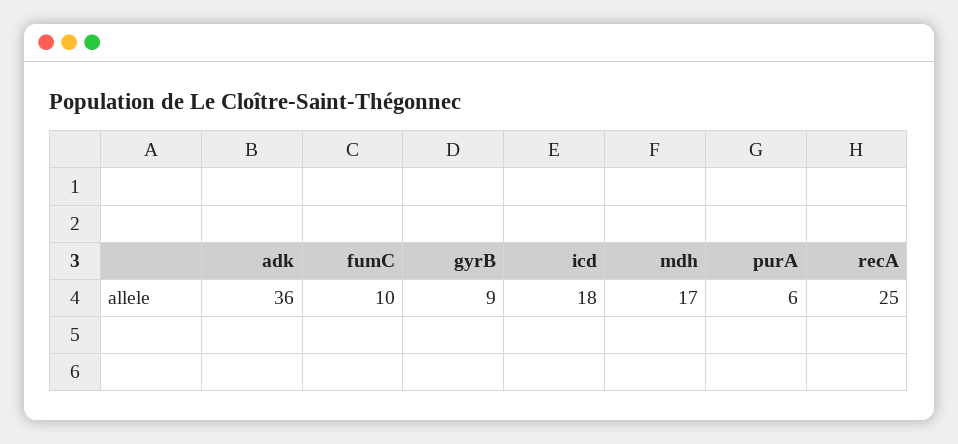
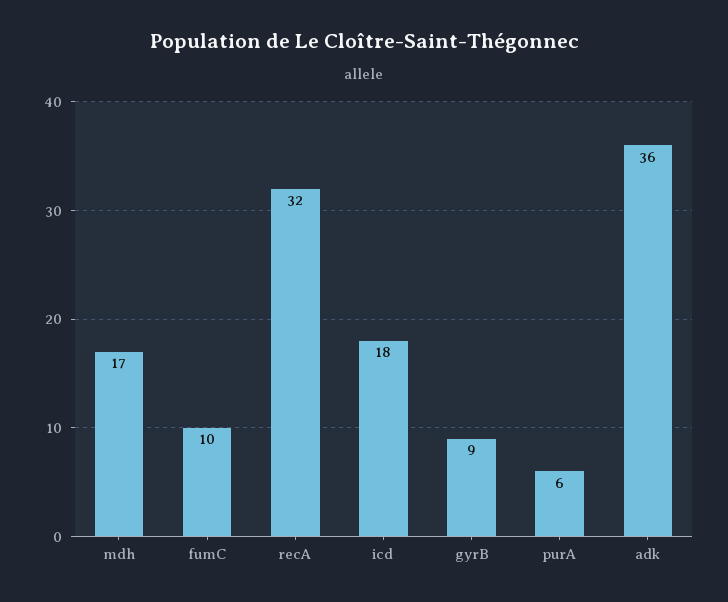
recA: 25 -> 32

